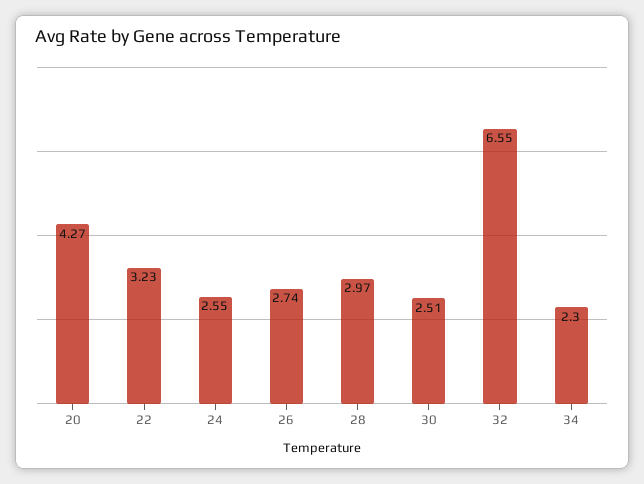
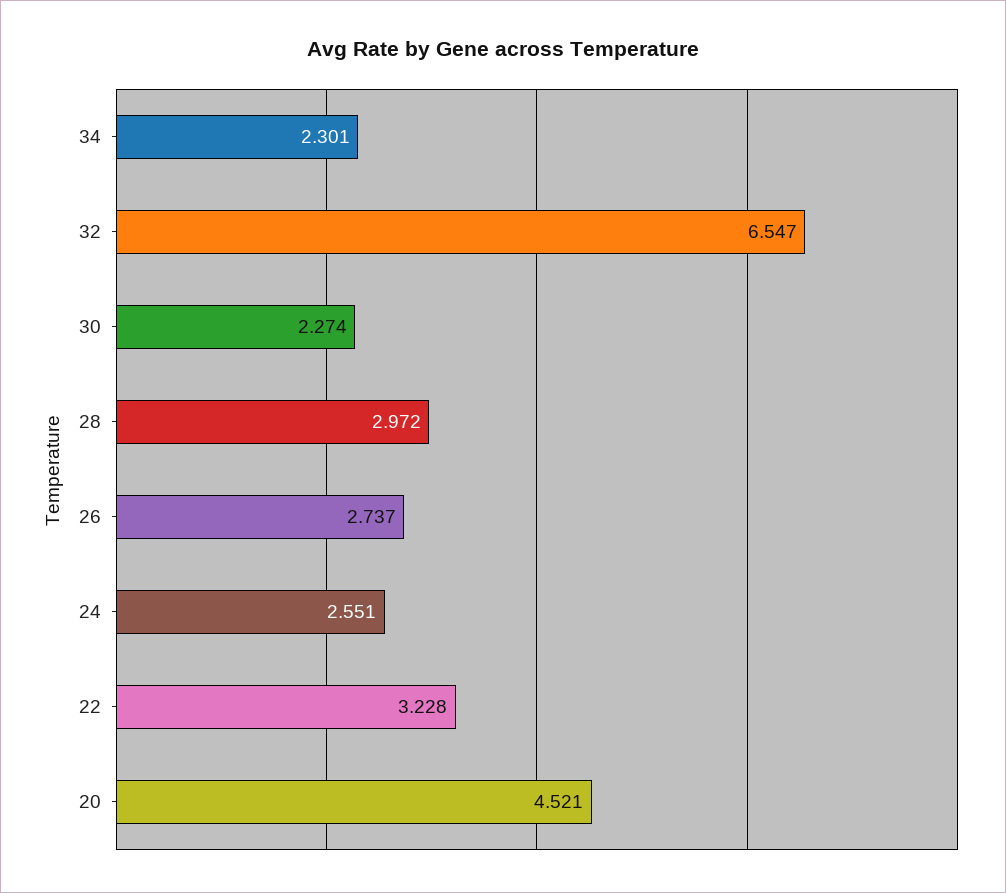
20: 4.27 -> 4.521
30: 2.51 -> 2.274

